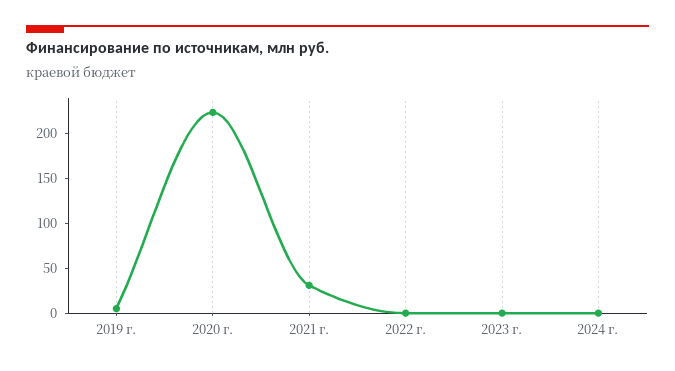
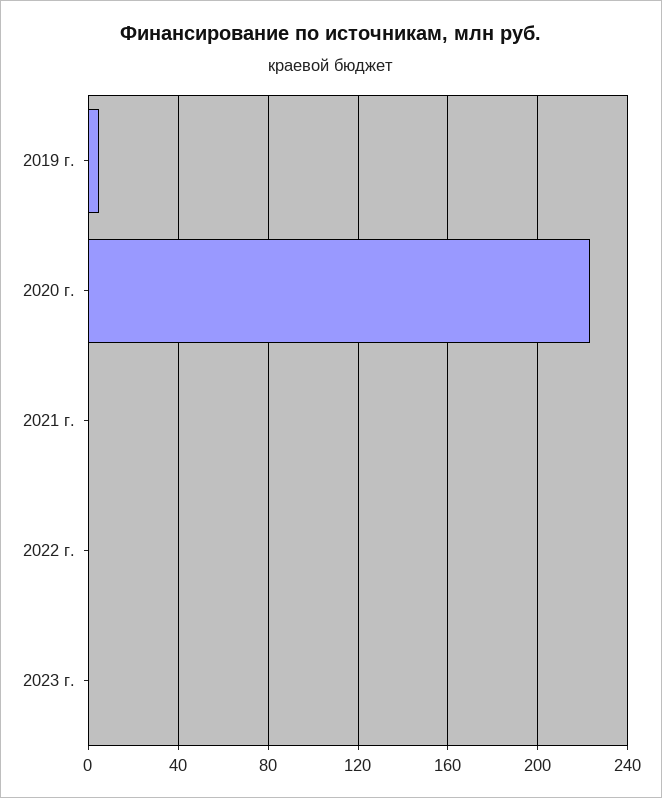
2021 г.: 30 -> 0
2024 г.: 0 -> none

